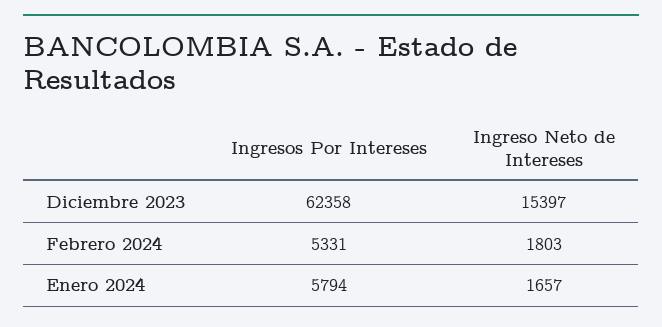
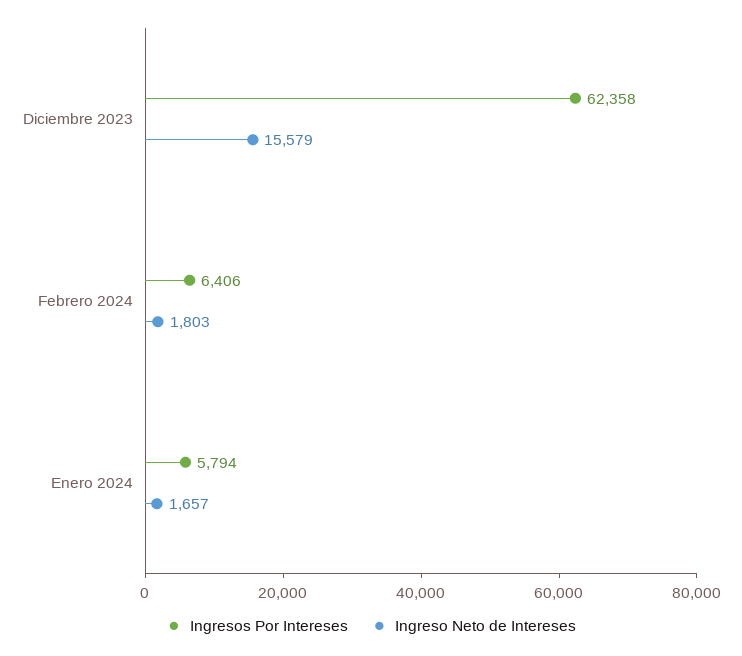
Ingreso Neto de Intereses, Diciembre 2023: 15397 -> 15579
Ingresos Por Intereses, Febrero 2024: 5331 -> 6406

